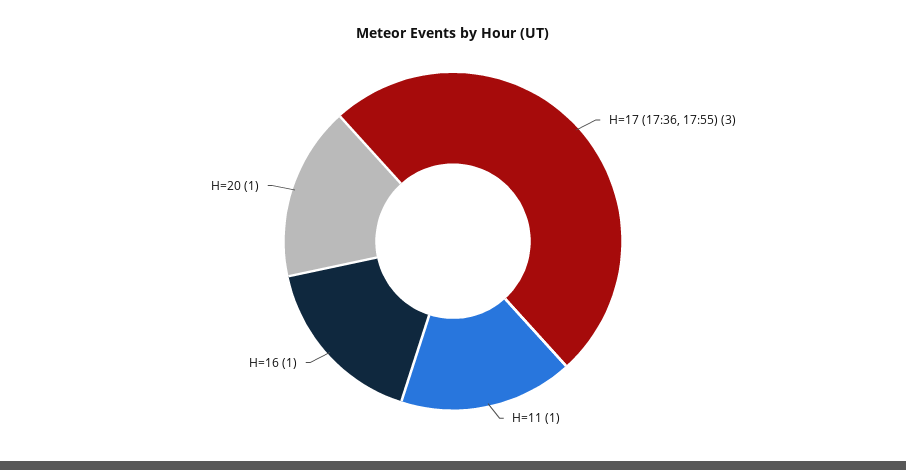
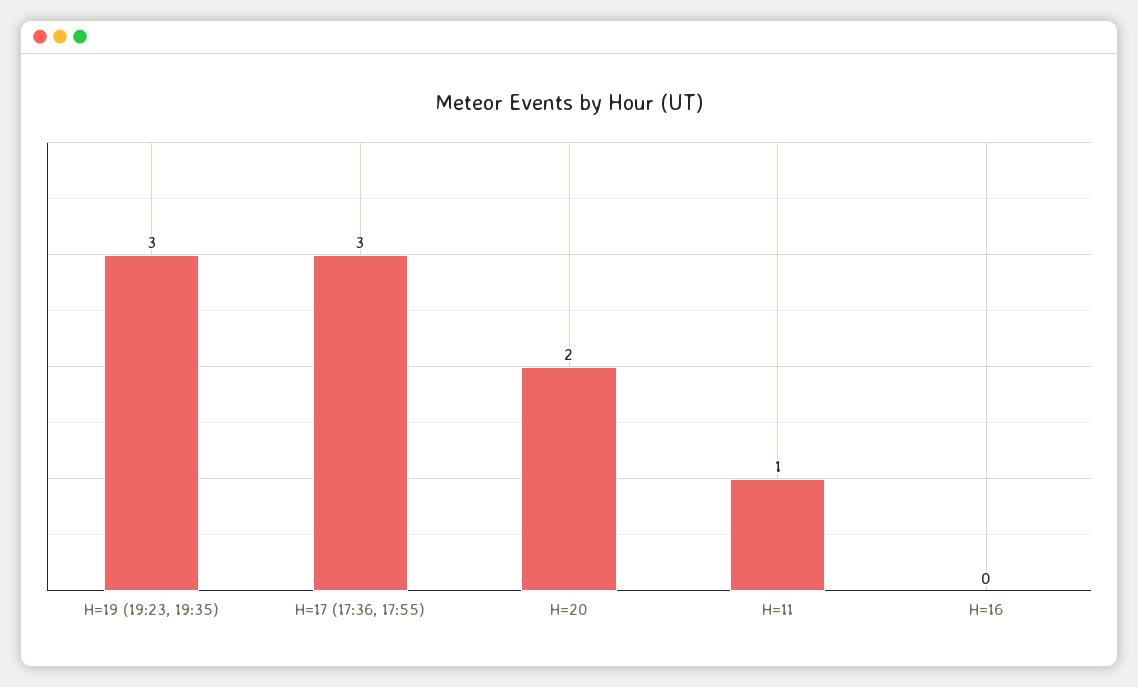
H=16: 1 -> 0
H=20: 1 -> 2
H=19 (19:23, 19:35): none -> 3

